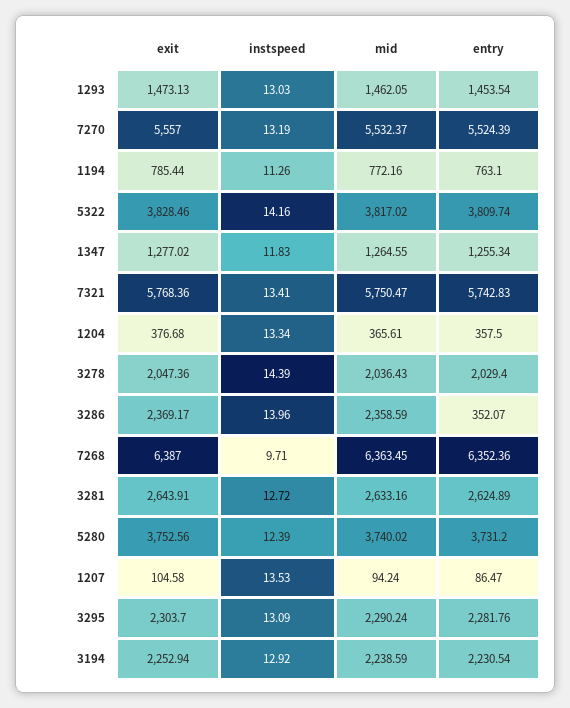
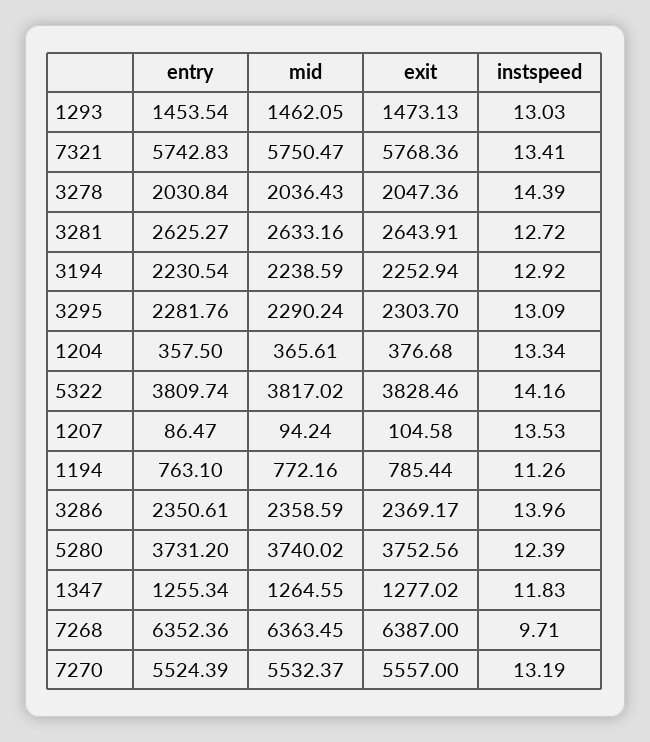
entry, 3278: 2029.4 -> 2030.84
entry, 3286: 352.07 -> 2350.61
entry, 3281: 2624.89 -> 2625.27

